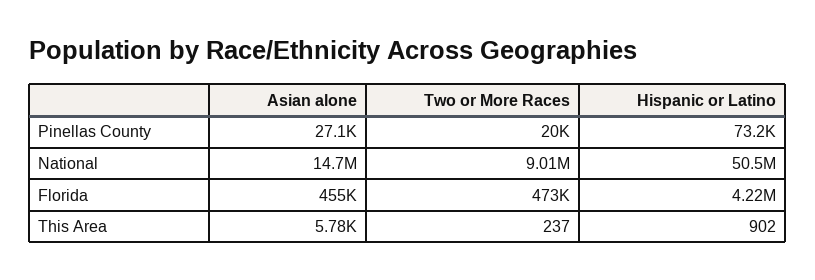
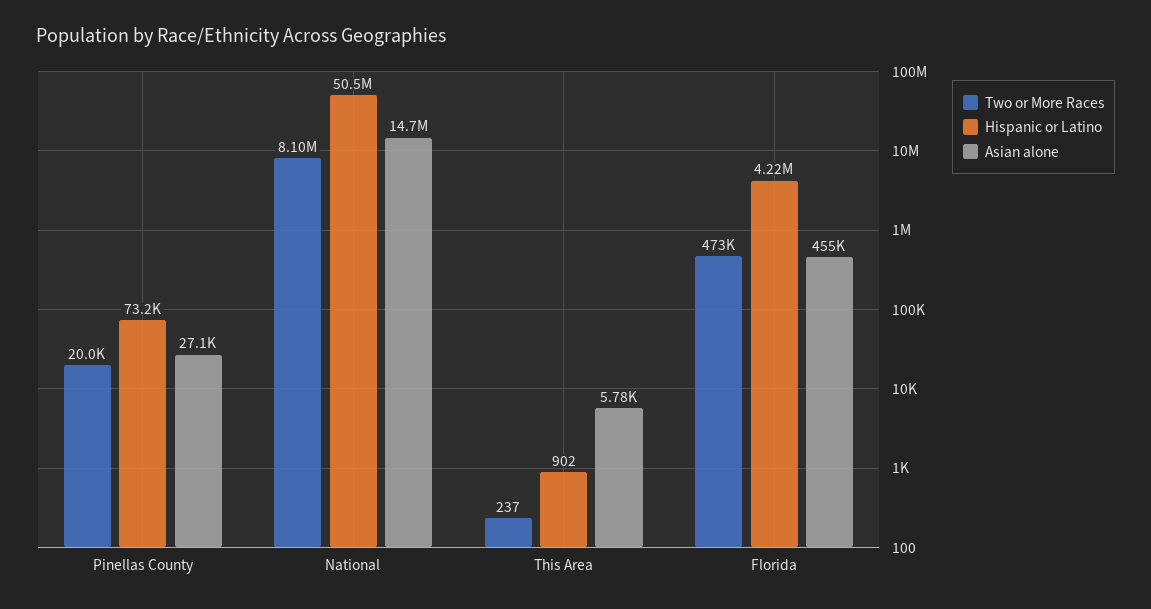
Two or More Races, National: 9010000 -> 8100000

